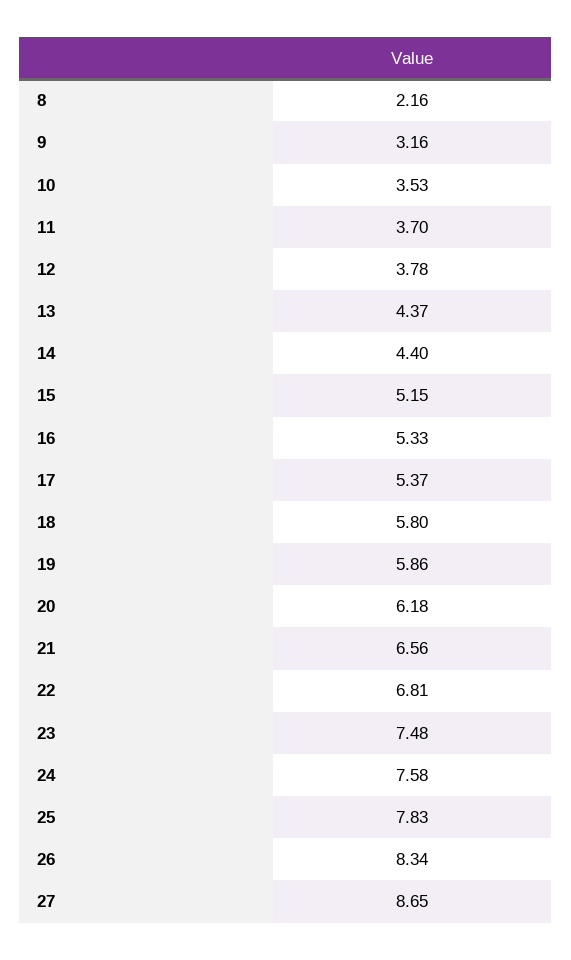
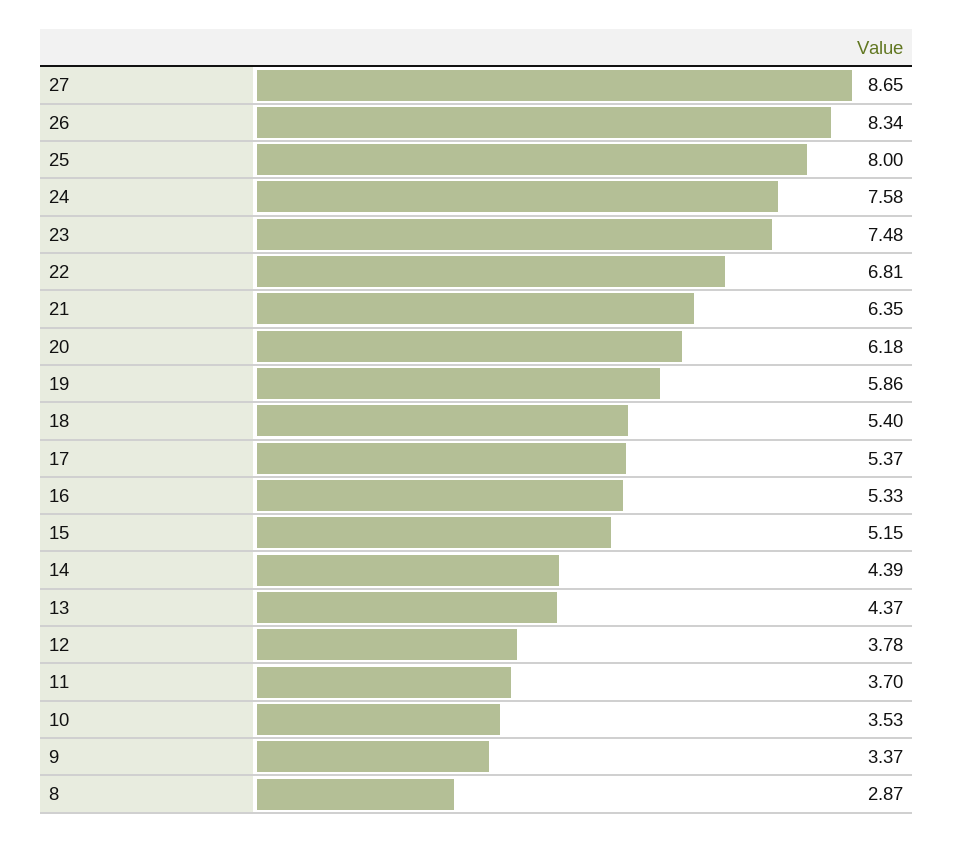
8: 2.16 -> 2.87
9: 3.16 -> 3.37
14: 4.4 -> 4.39
18: 5.8 -> 5.4
21: 6.56 -> 6.35
25: 7.83 -> 8

